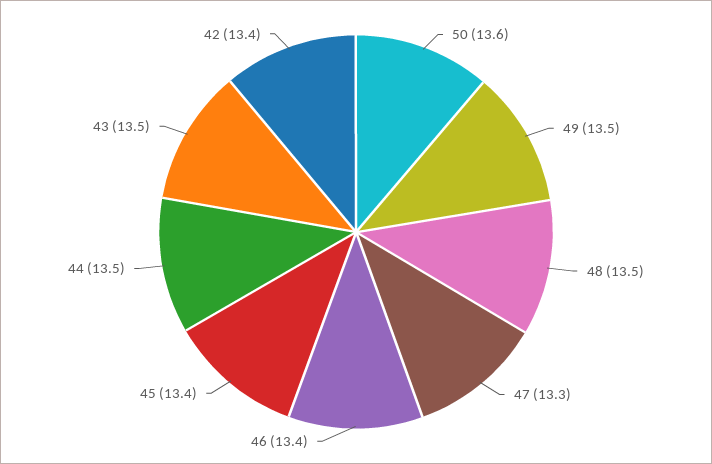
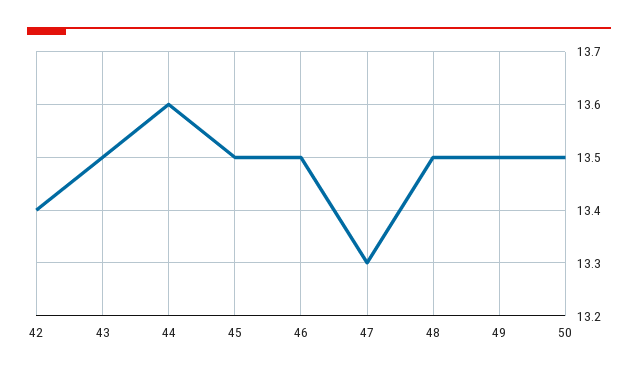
50: 13.6 -> 13.5
46: 13.4 -> 13.5
45: 13.4 -> 13.5
44: 13.5 -> 13.6

